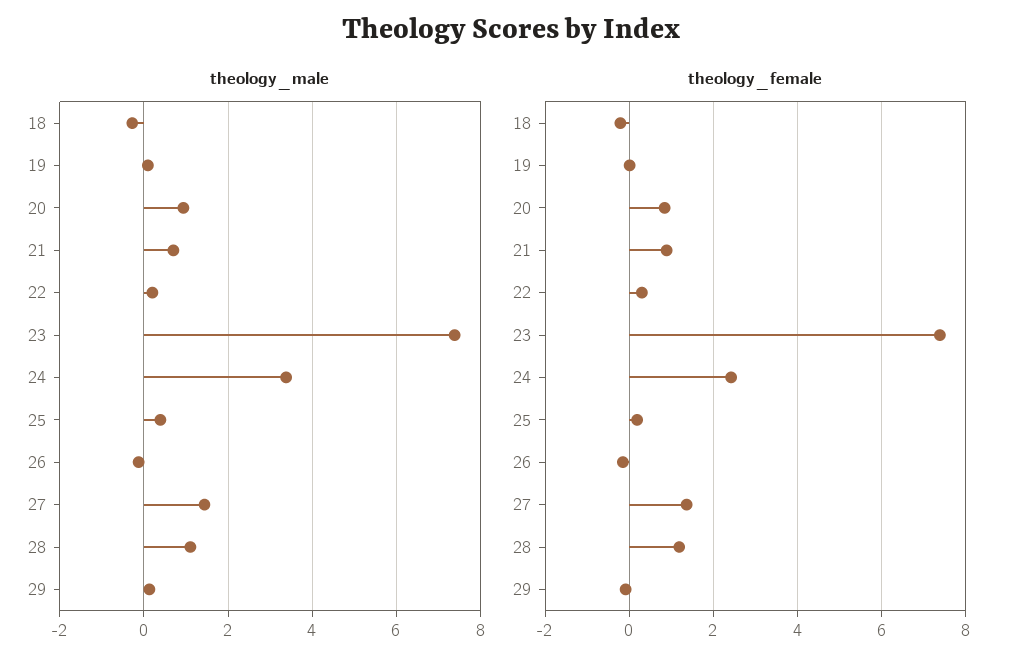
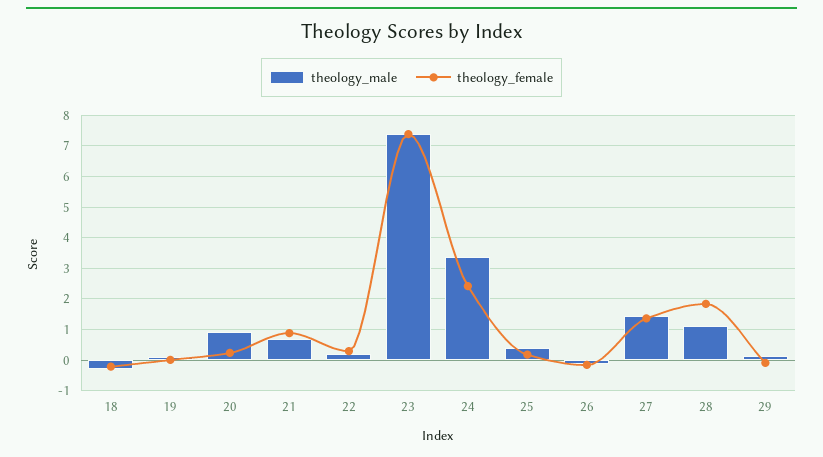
theology_female, 20: 0.8 -> 0.2
theology_female, 28: 1.2 -> 1.8

